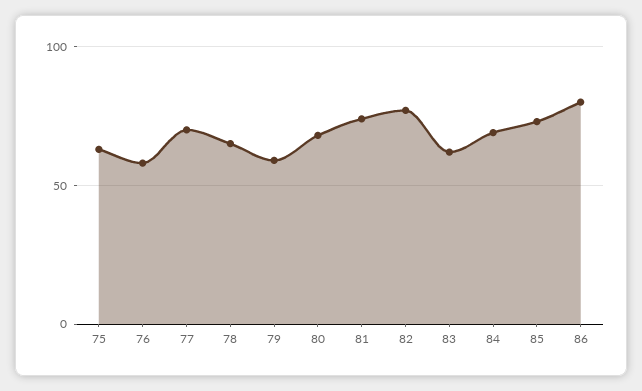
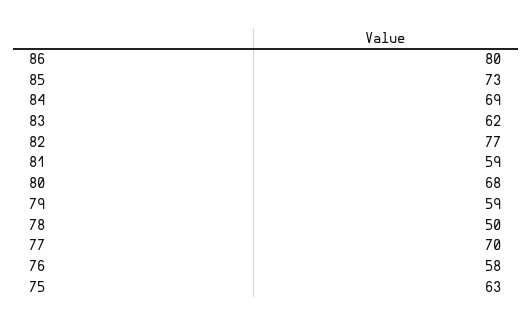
78: 65 -> 50
81: 75 -> 59

